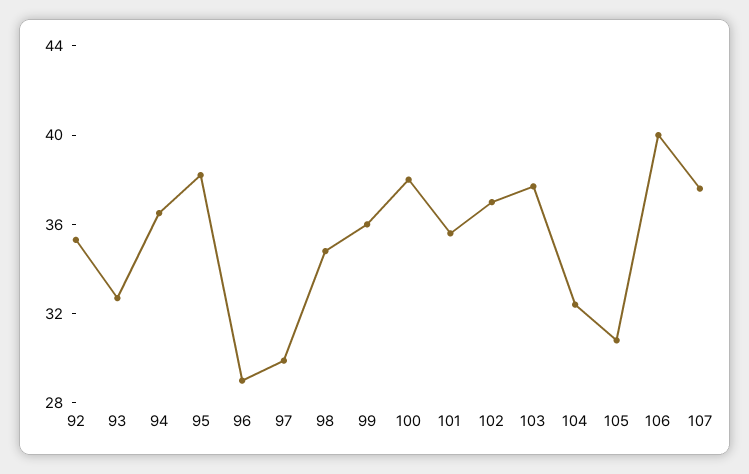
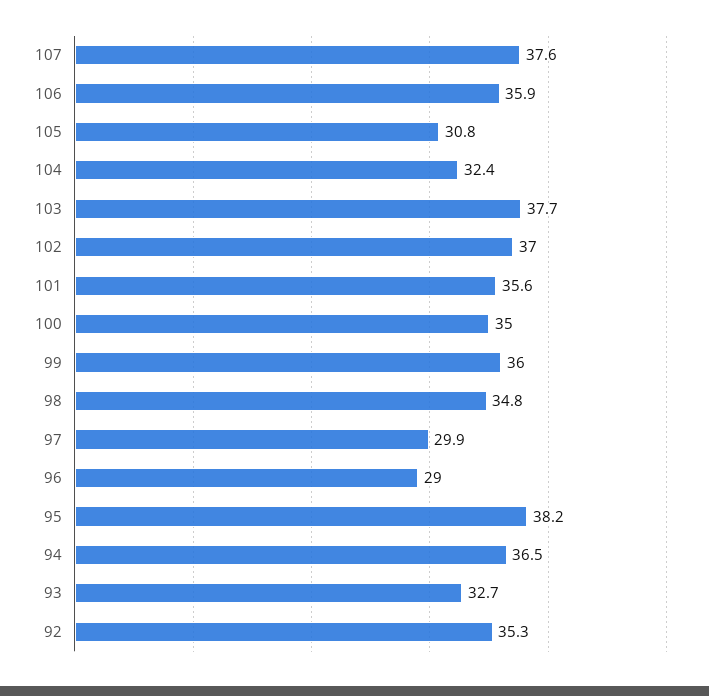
100: 38 -> 35
106: 40 -> 35.9

